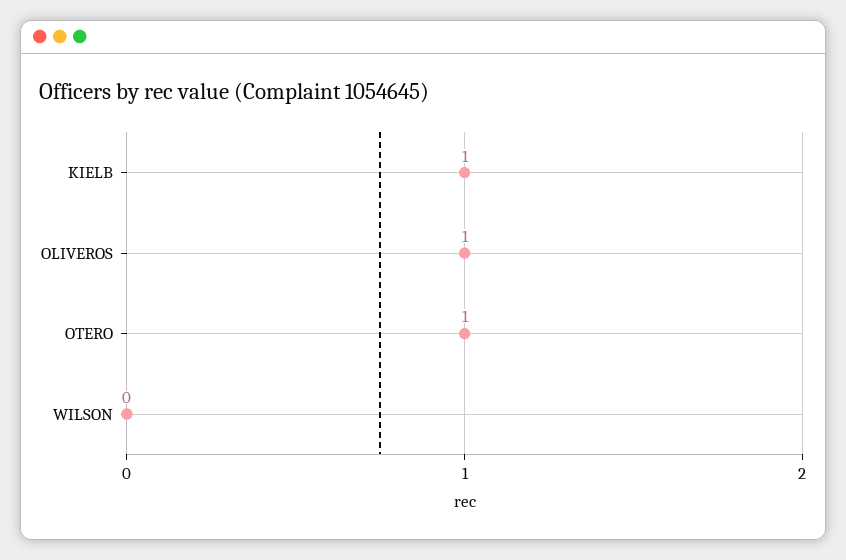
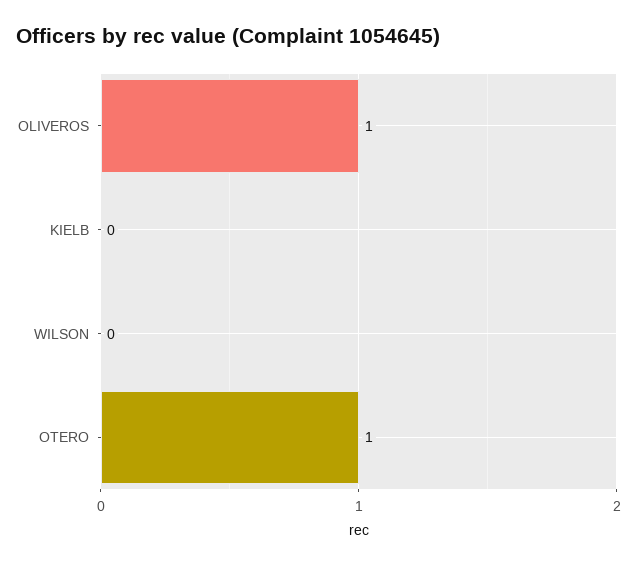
KIELB: 1 -> 0

